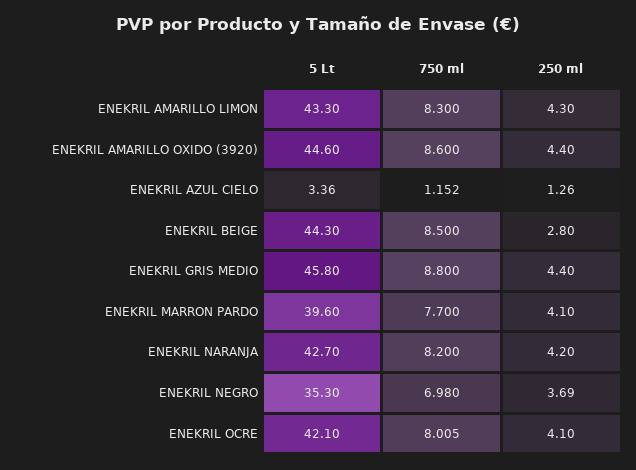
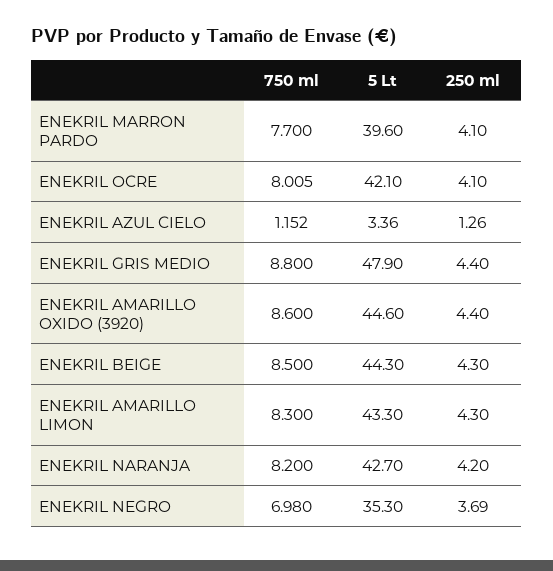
250 ml, ENEKRIL BEIGE: 2.8 -> 4.3
5 Lt, ENEKRIL GRIS MEDIO: 45.8 -> 47.9

